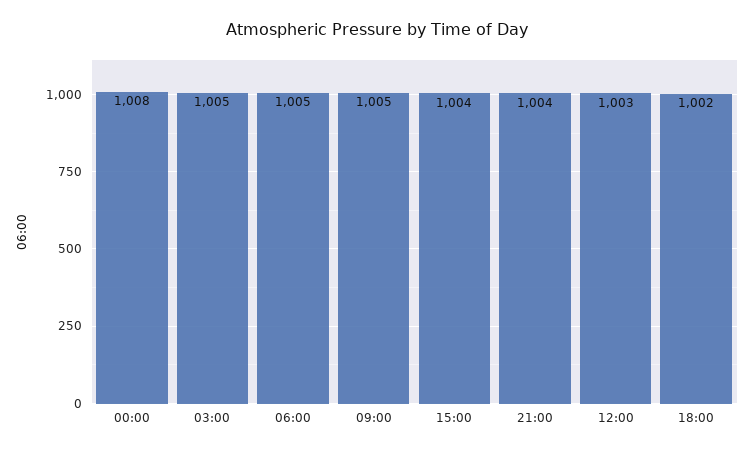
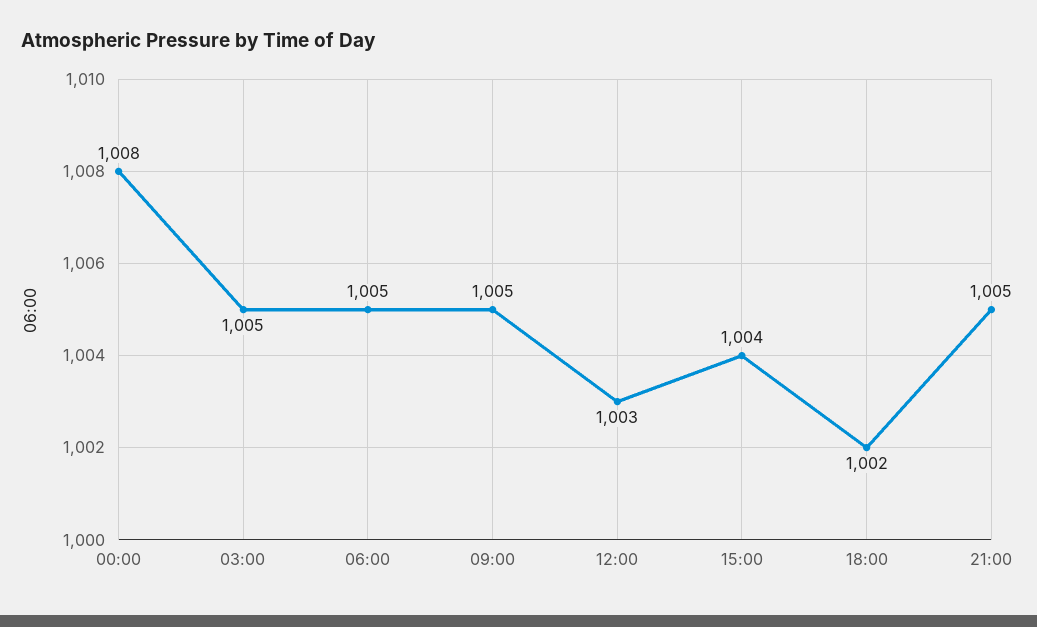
21:00: 1004 -> 1005

